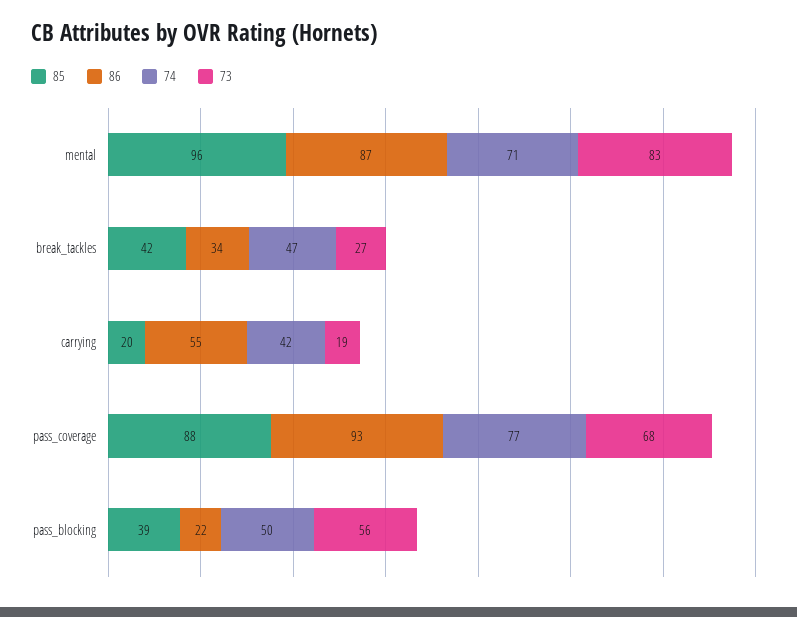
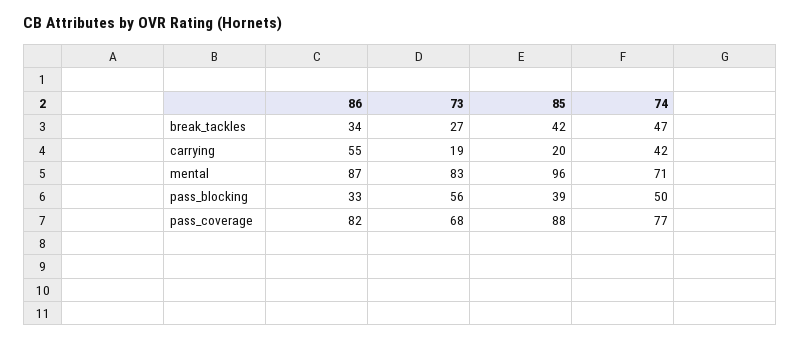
86, pass_coverage: 93 -> 82
86, pass_blocking: 22 -> 33

